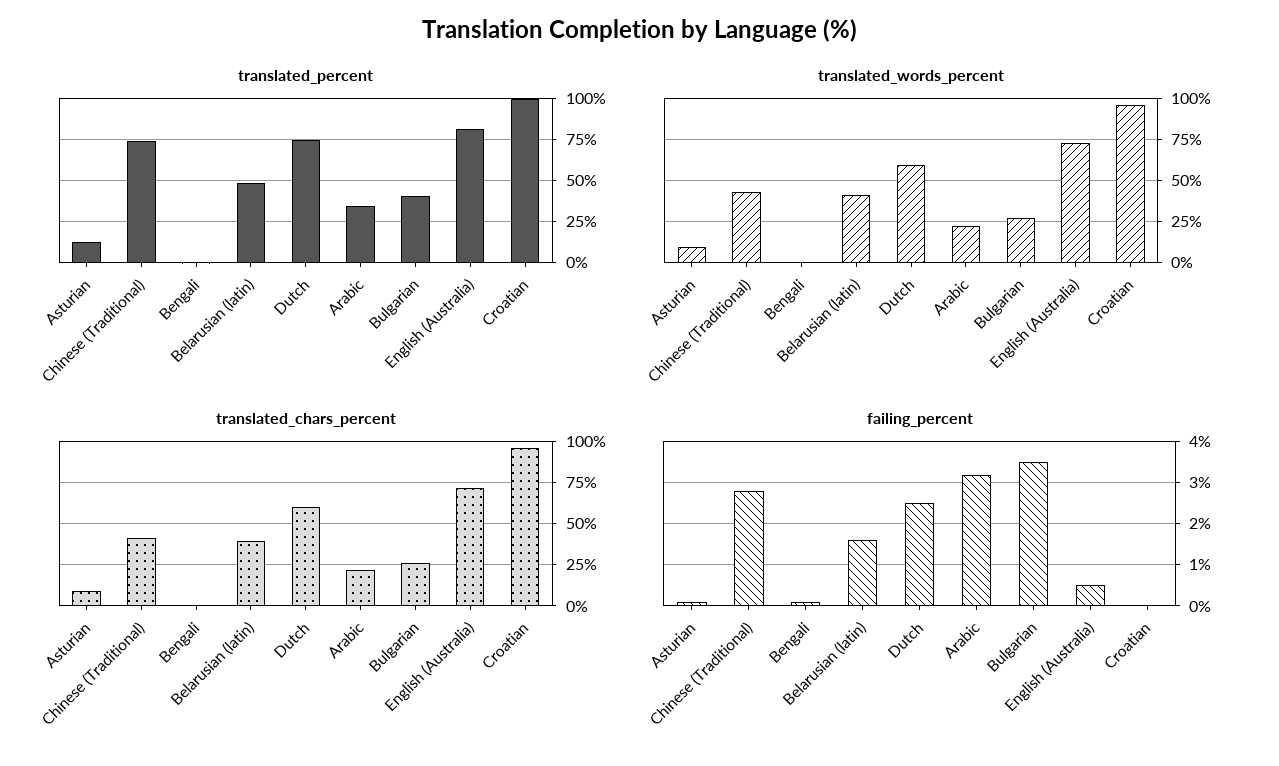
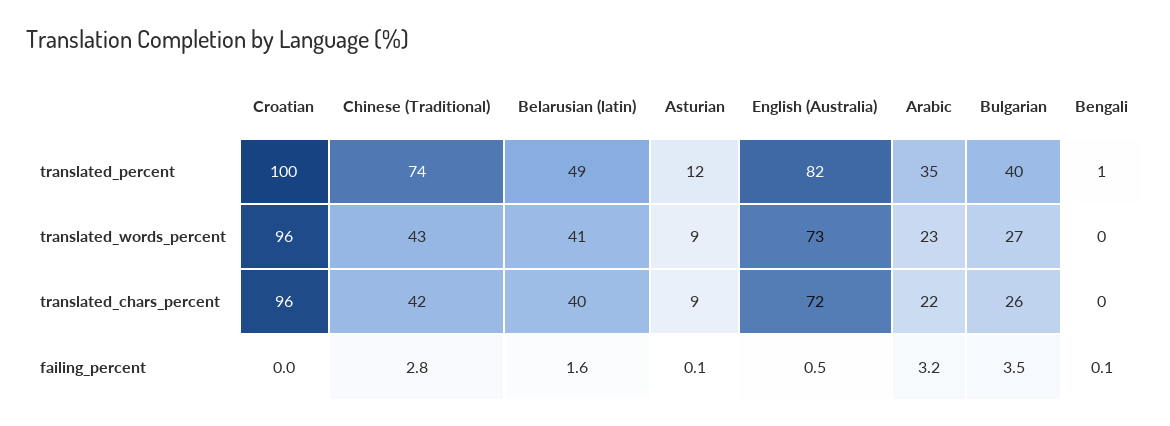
translated_percent, Dutch: 75 -> none
translated_words_percent, Dutch: 60 -> none
translated_chars_percent, Dutch: 60 -> none
failing_percent, Dutch: 2.5 -> none

